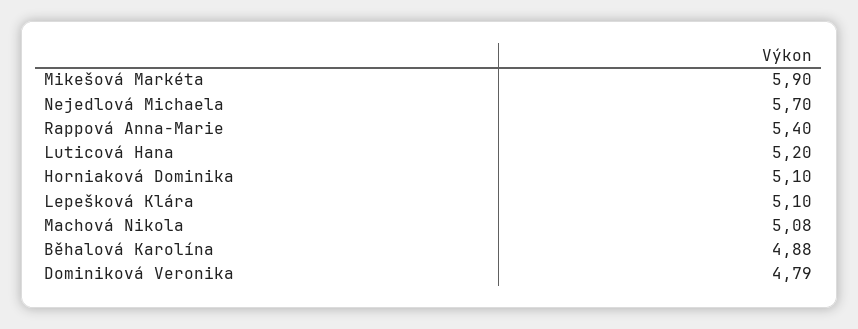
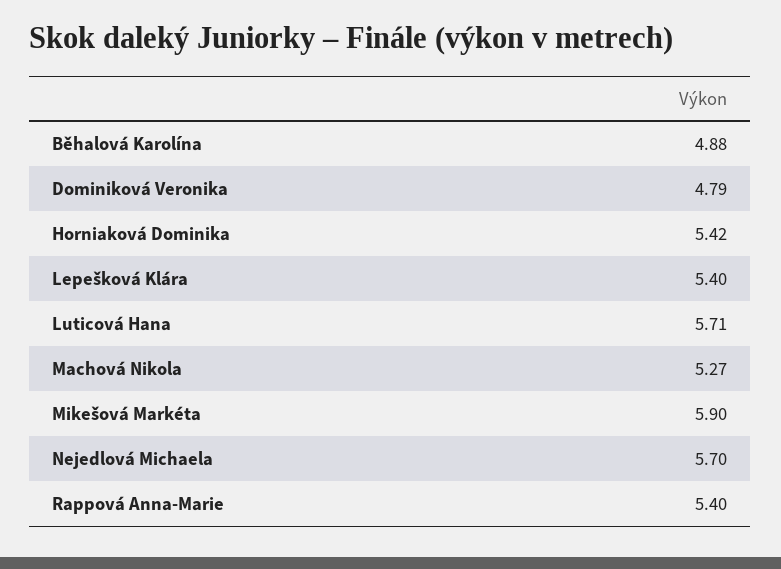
Luticová Hana: 5.2 -> 5.71
Horniaková Dominika: 5.1 -> 5.42
Lepešková Klára: 5.1 -> 5.4
Machová Nikola: 5.08 -> 5.27

